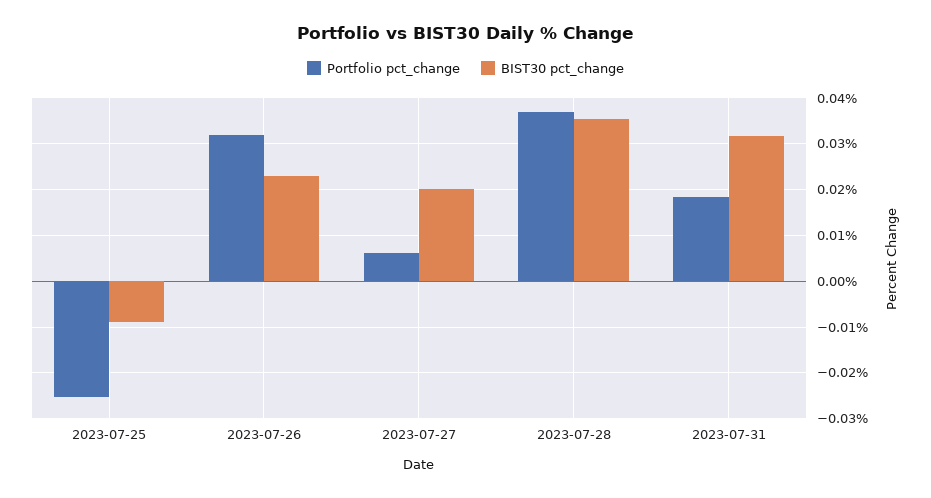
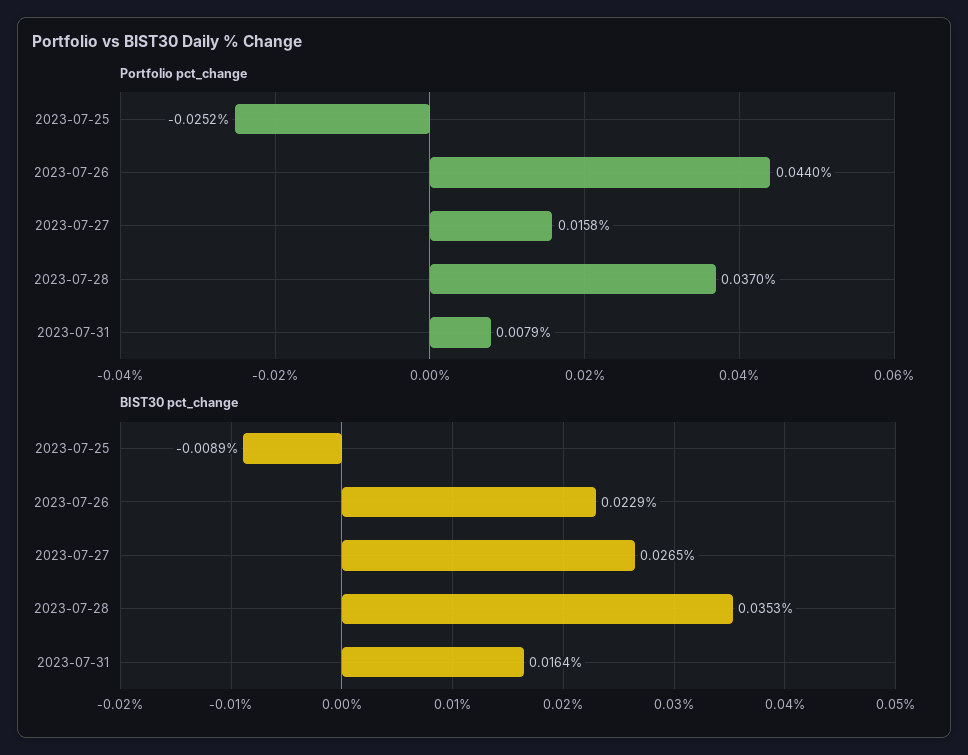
Portfolio pct_change, 2023-07-26: 0.032 -> 0.044
Portfolio pct_change, 2023-07-27: 0.006 -> 0.0158
BIST30 pct_change, 2023-07-27: 0.02 -> 0.0265
Portfolio pct_change, 2023-07-31: 0.018 -> 0.0079
BIST30 pct_change, 2023-07-31: 0.032 -> 0.0164

